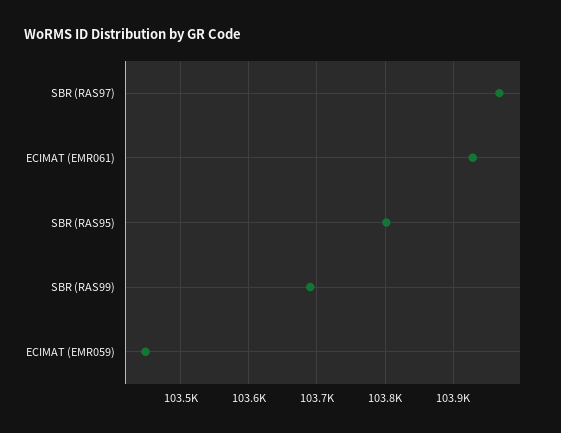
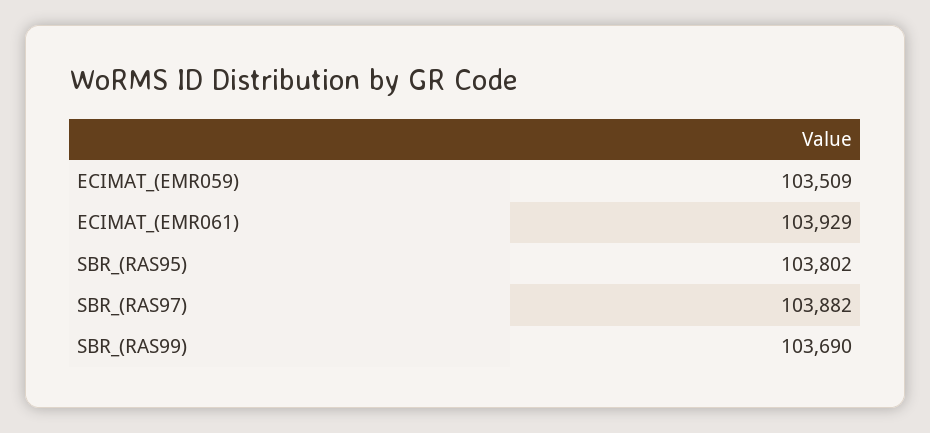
SBR (RAS97): 103970 -> 103882
ECIMAT (EMR059): 103450 -> 103509

